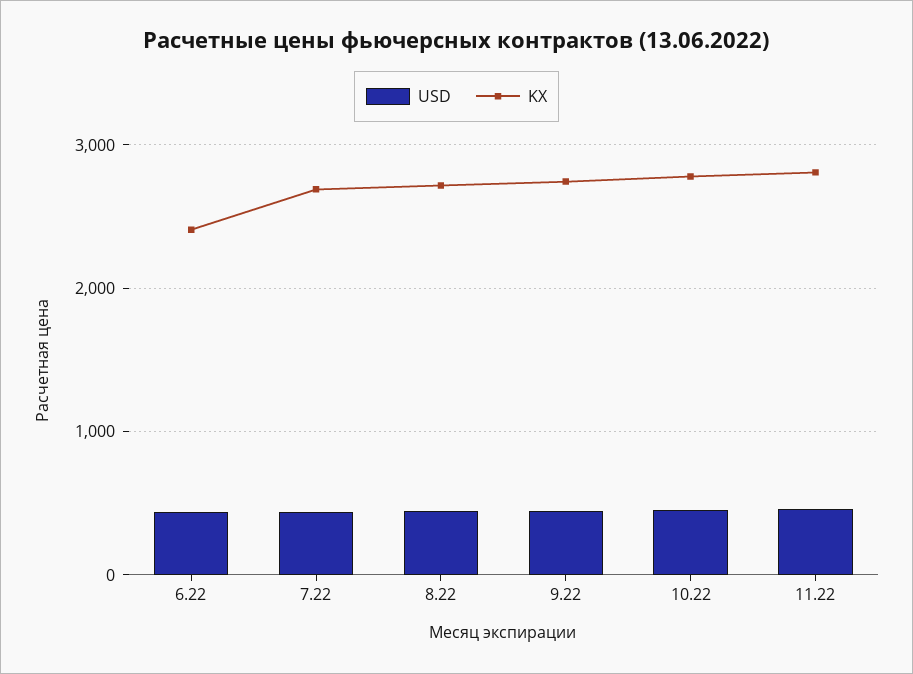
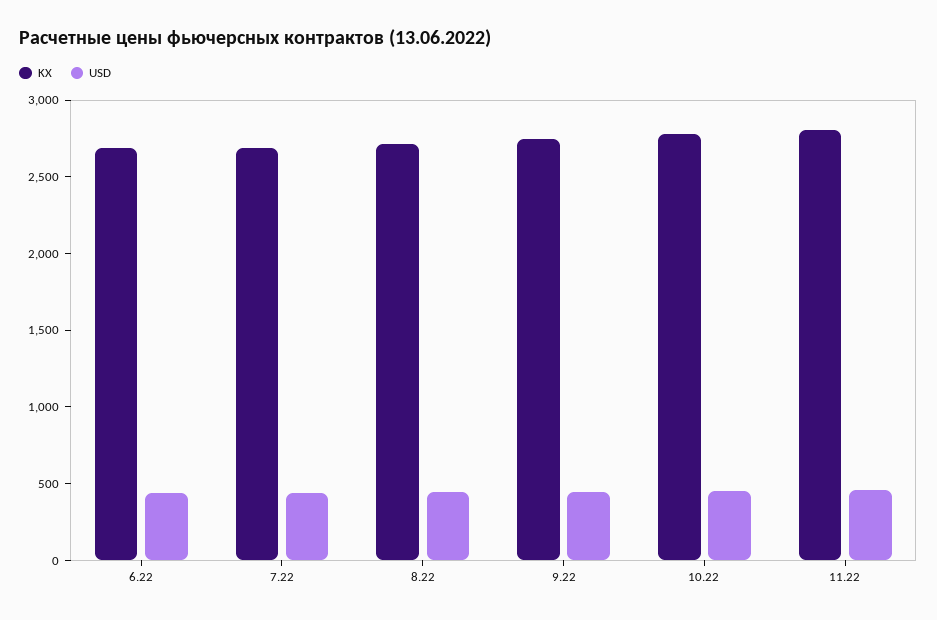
KX, 6.22: 2400 -> 2700

